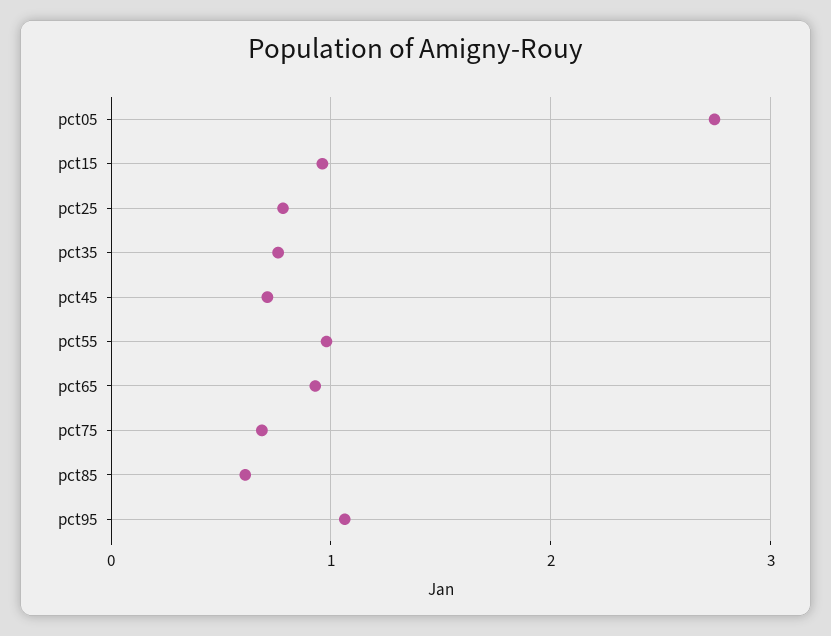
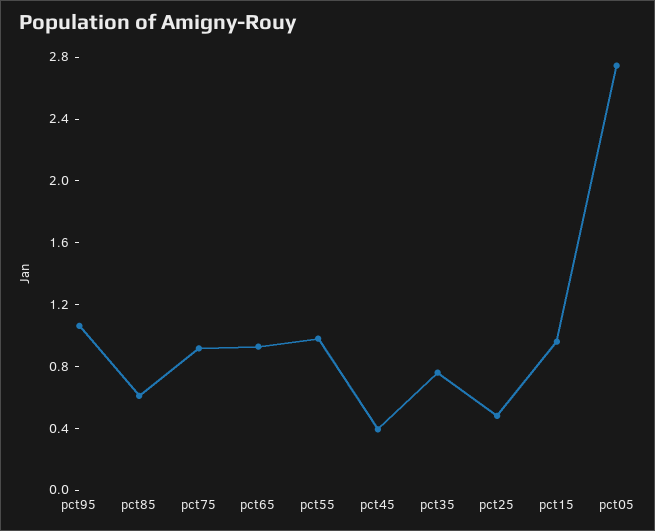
pct25: 0.8 -> 0.5
pct45: 0.7 -> 0.4
pct75: 0.7 -> 0.9

